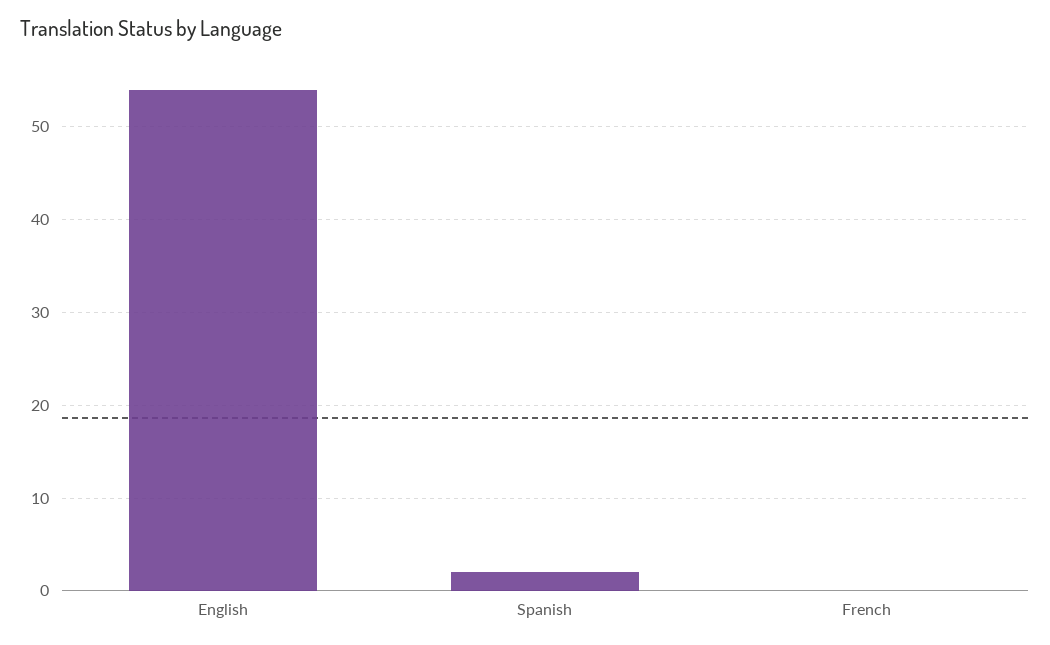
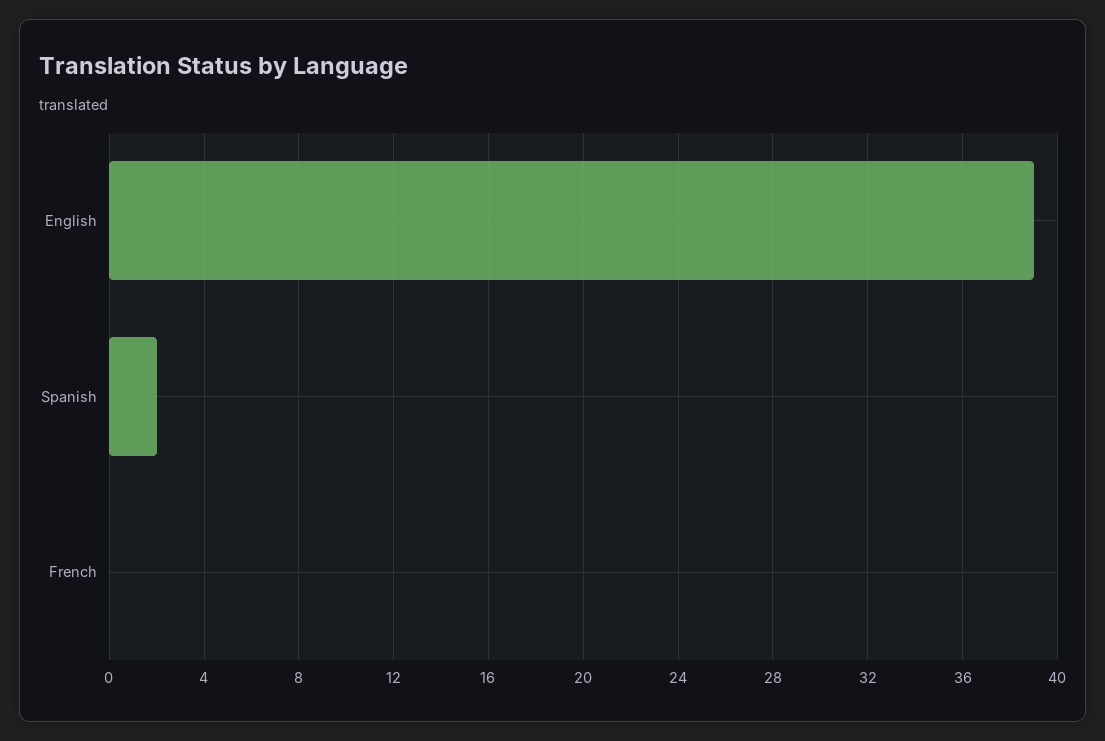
English: 54 -> 39

